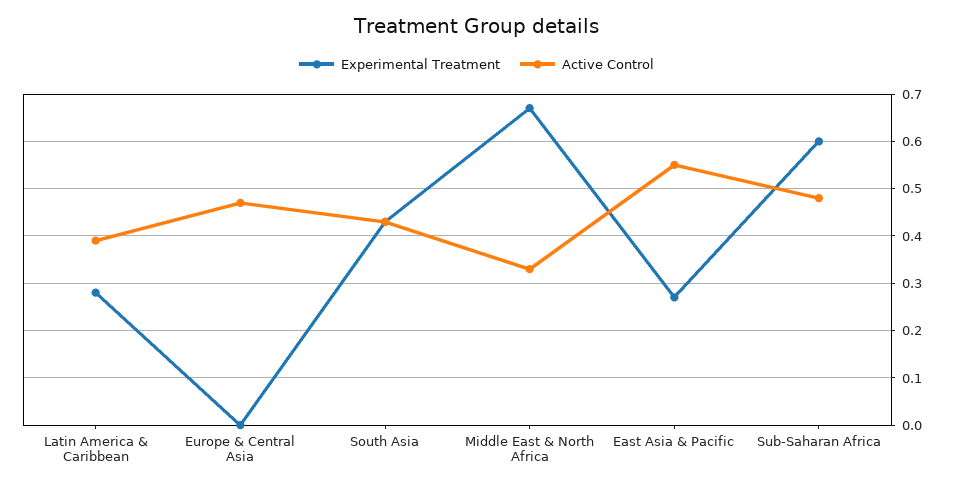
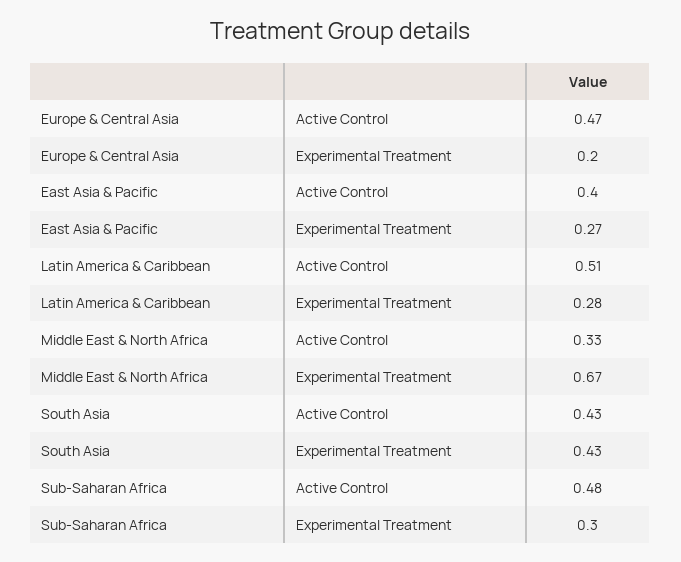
Active Control, Latin America & Caribbean: 0.4 -> 0.51
Experimental Treatment, Europe & Central Asia: 0 -> 0.2
Active Control, East Asia & Pacific: 0.55 -> 0.4
Experimental Treatment, Sub-Saharan Africa: 0.6 -> 0.3

